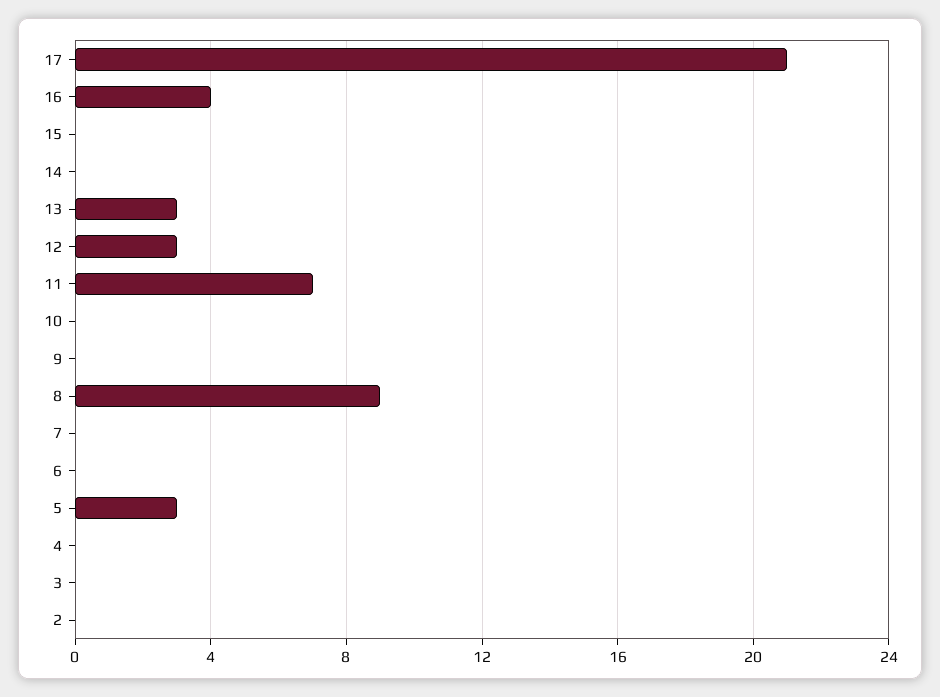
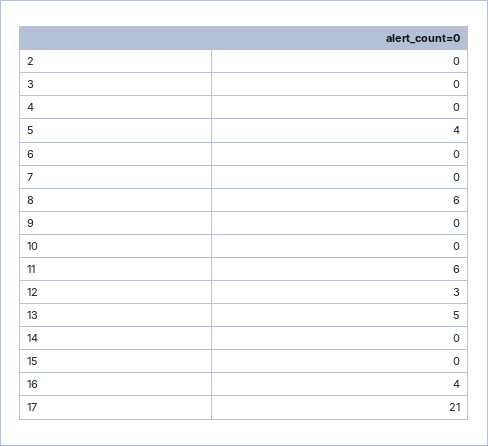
13: 3 -> 5
11: 7 -> 6
8: 9 -> 6
5: 3 -> 4

